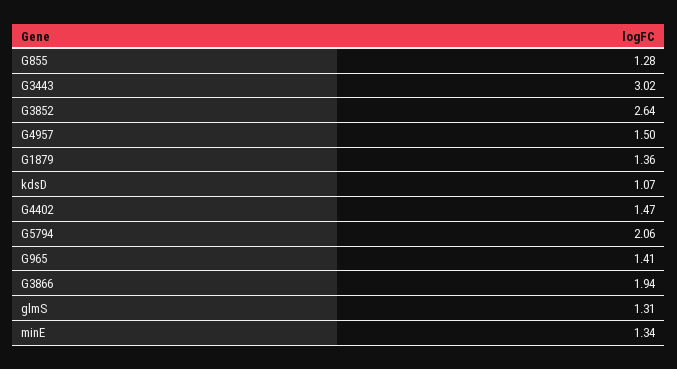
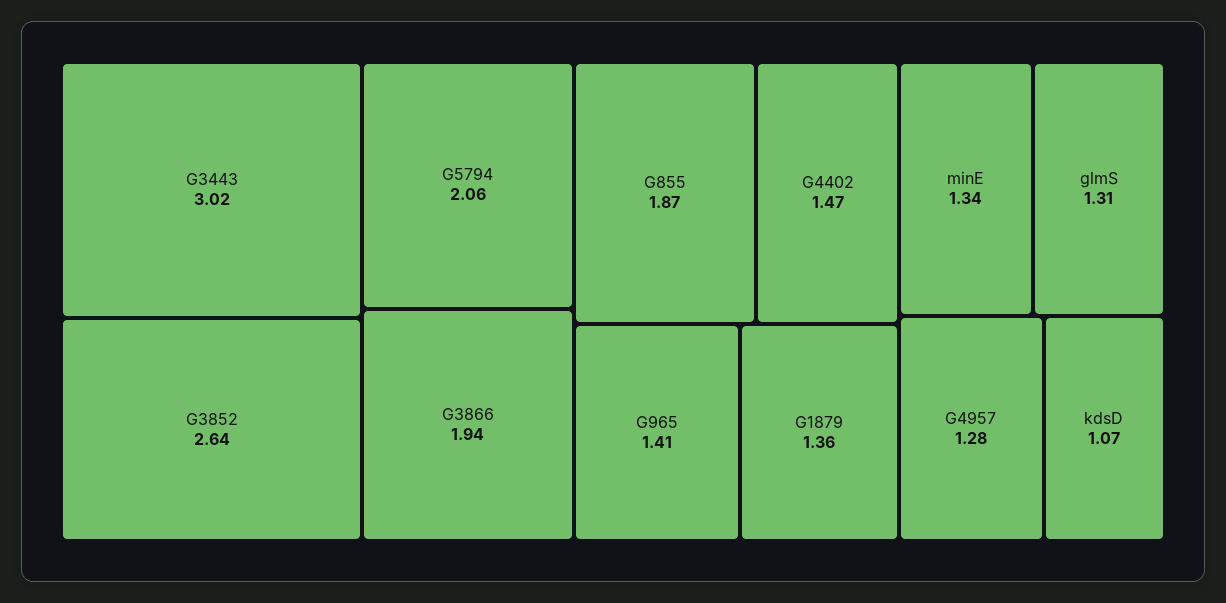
G855: 1.28 -> 1.87
G4957: 1.5 -> 1.28

